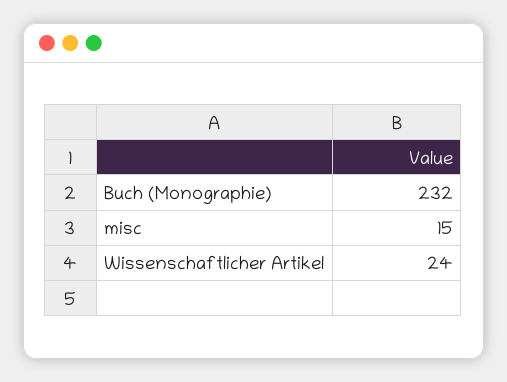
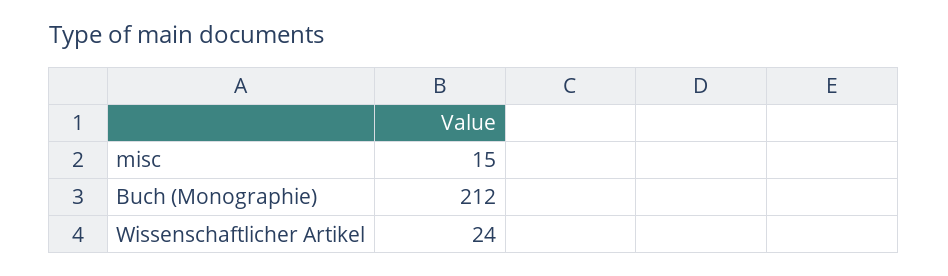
Buch (Monographie): 232 -> 212

